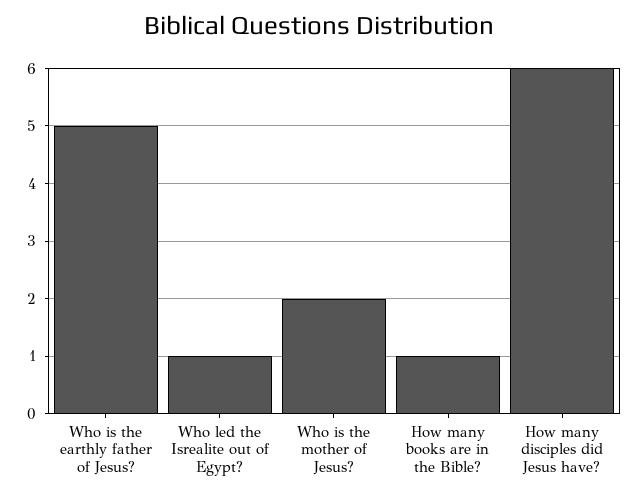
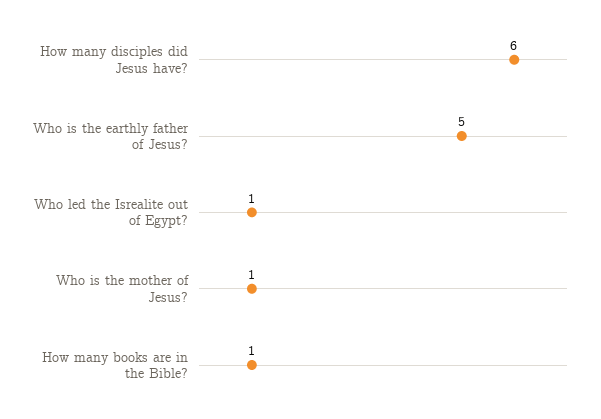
Who is the mother of Jesus?: 2 -> 1

